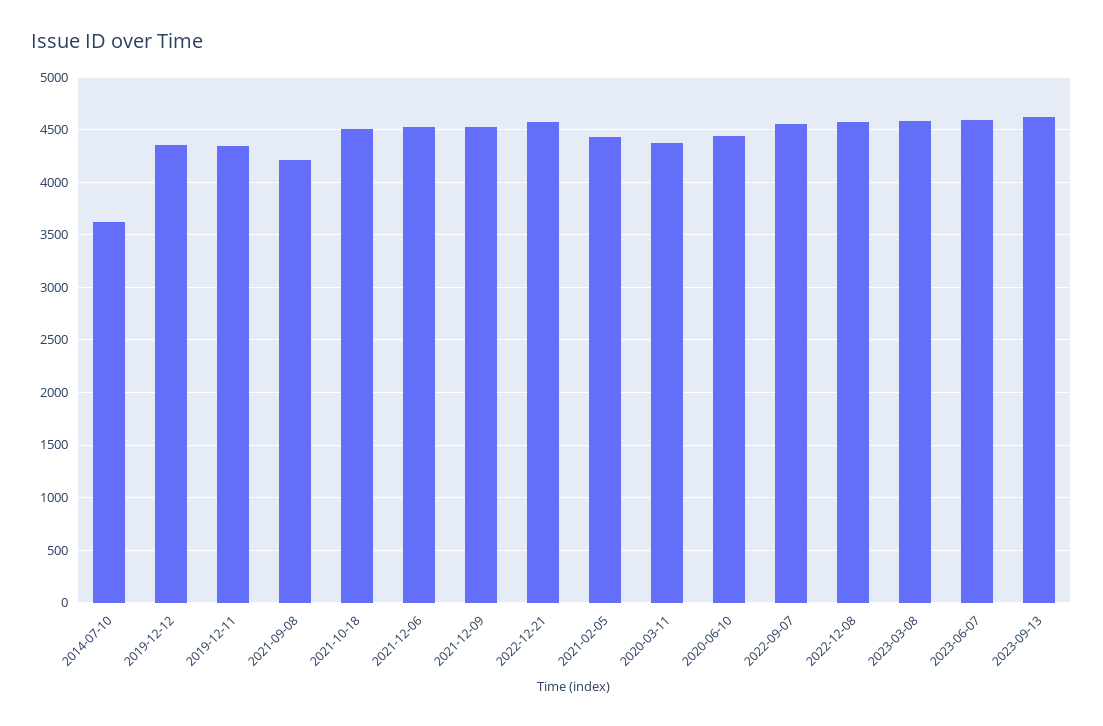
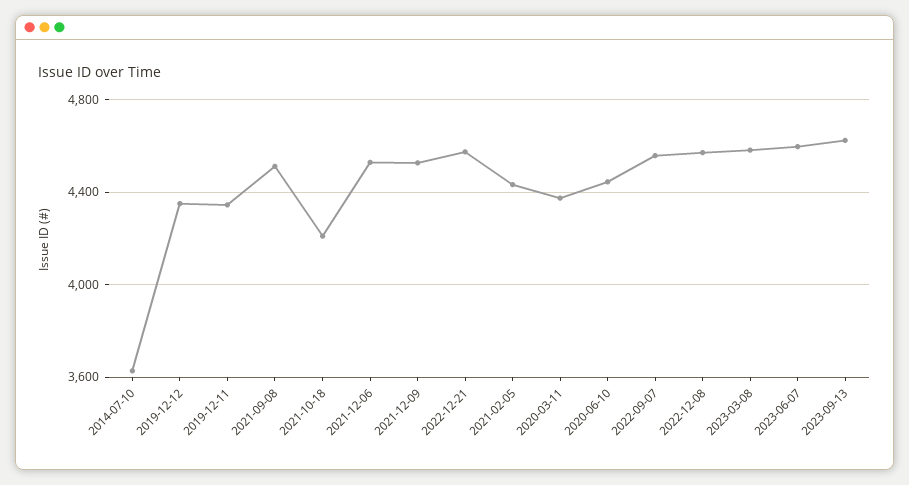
2021-09-08: 4200 -> 4500
2021-10-18: 4500 -> 4200

